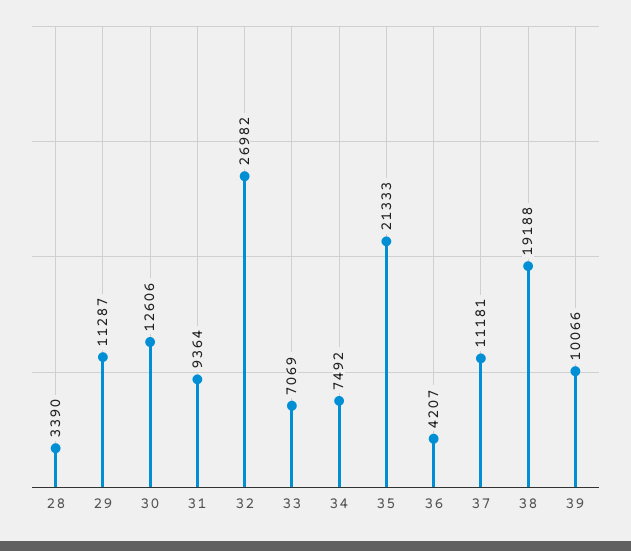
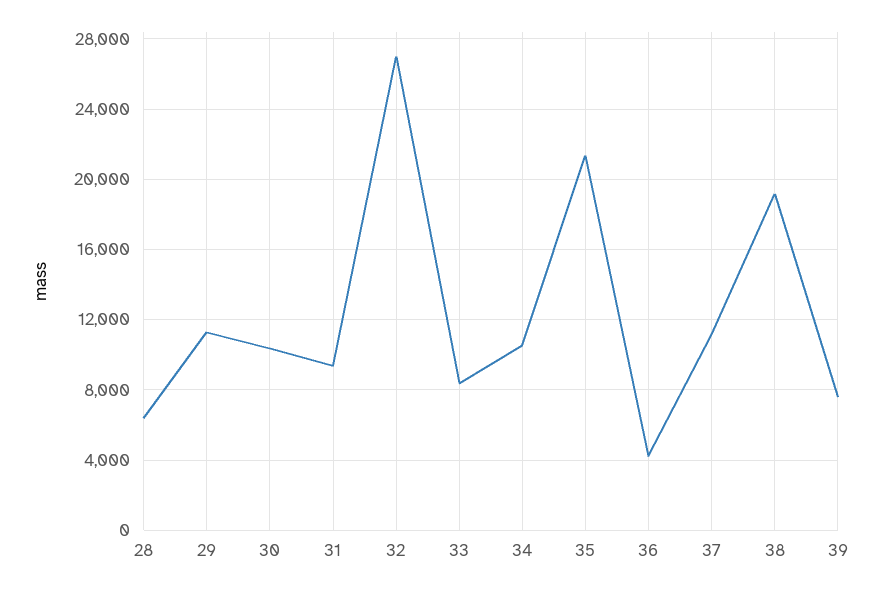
28: 3390 -> 6500
30: 12606 -> 10500
33: 7069 -> 8500
34: 7492 -> 10500
39: 10066 -> 7500

